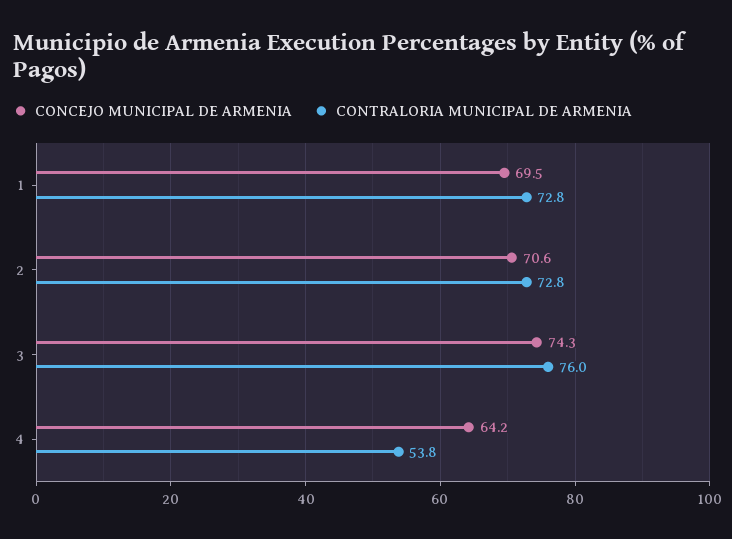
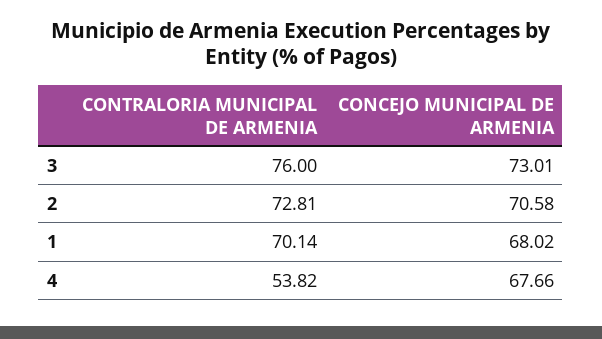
CONCEJO MUNICIPAL DE ARMENIA, 1: 69.5 -> 68.02
CONTRALORIA MUNICIPAL DE ARMENIA, 1: 72.8 -> 70.14
CONCEJO MUNICIPAL DE ARMENIA, 3: 74.3 -> 73.01
CONCEJO MUNICIPAL DE ARMENIA, 4: 64.2 -> 67.66

